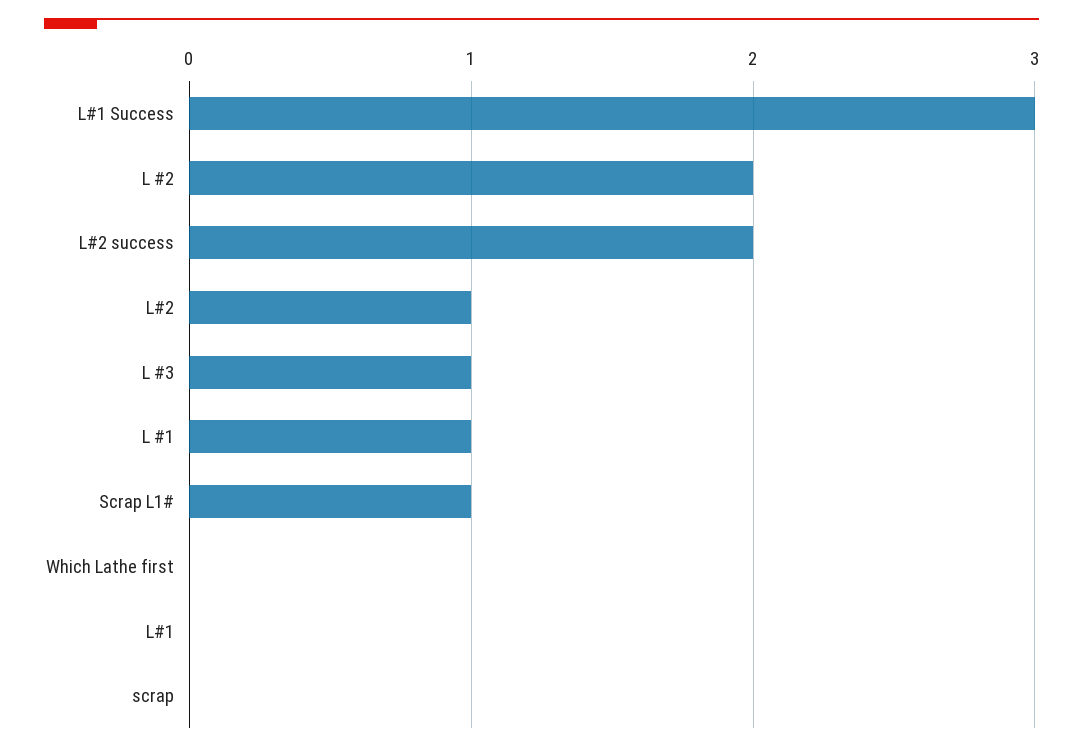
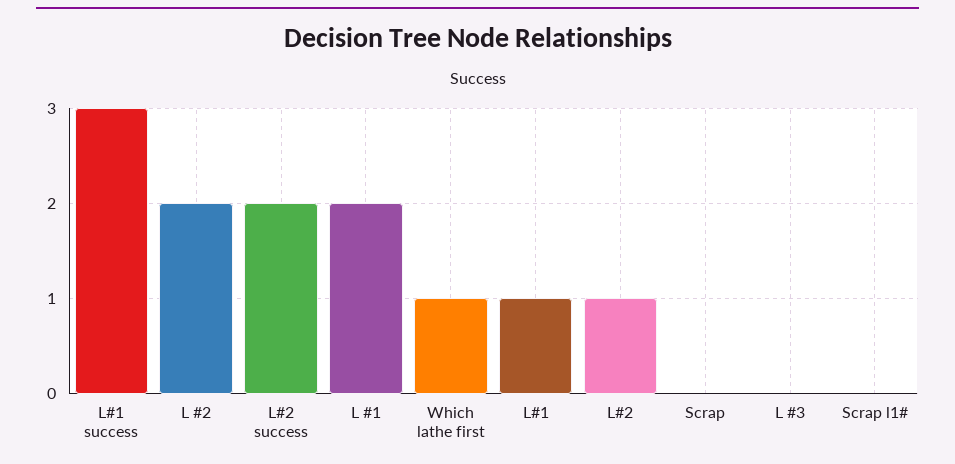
L #3: 1 -> 0
L #1: 1 -> 2
Scrap L1#: 1 -> 0
Which Lathe first: 0 -> 1
L#1: 0 -> 1

